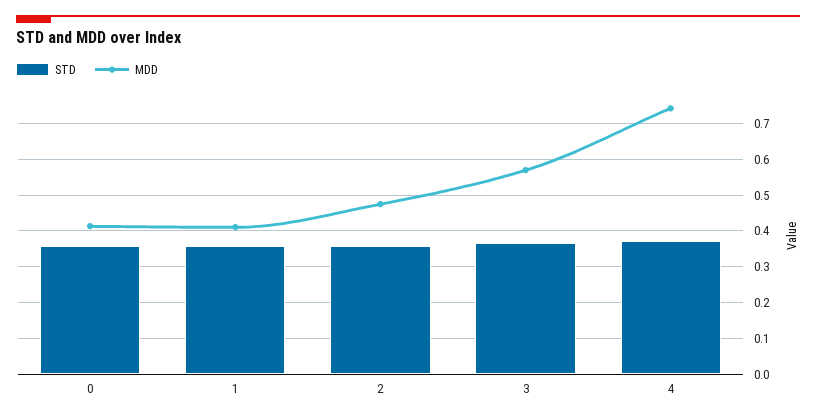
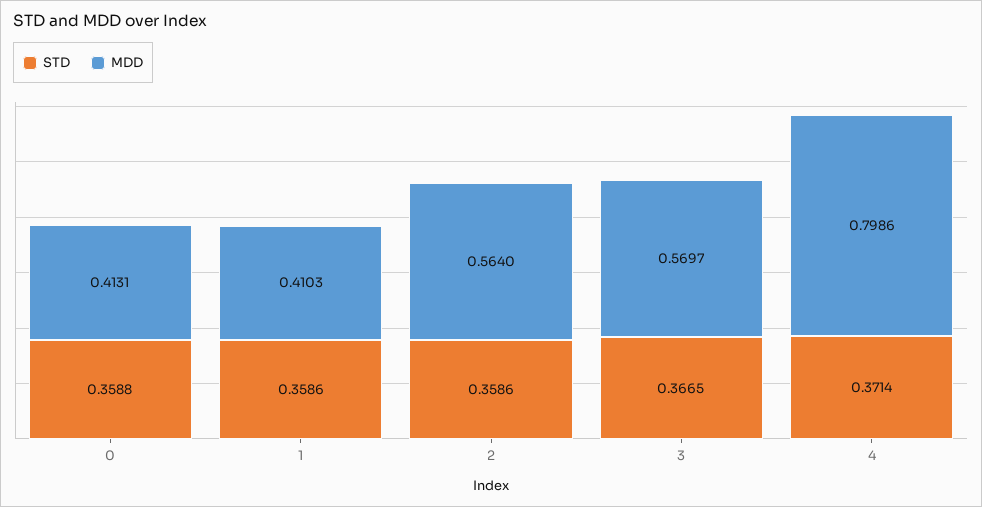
MDD, 2: 0.48 -> 0.564
MDD, 4: 0.74 -> 0.7986

